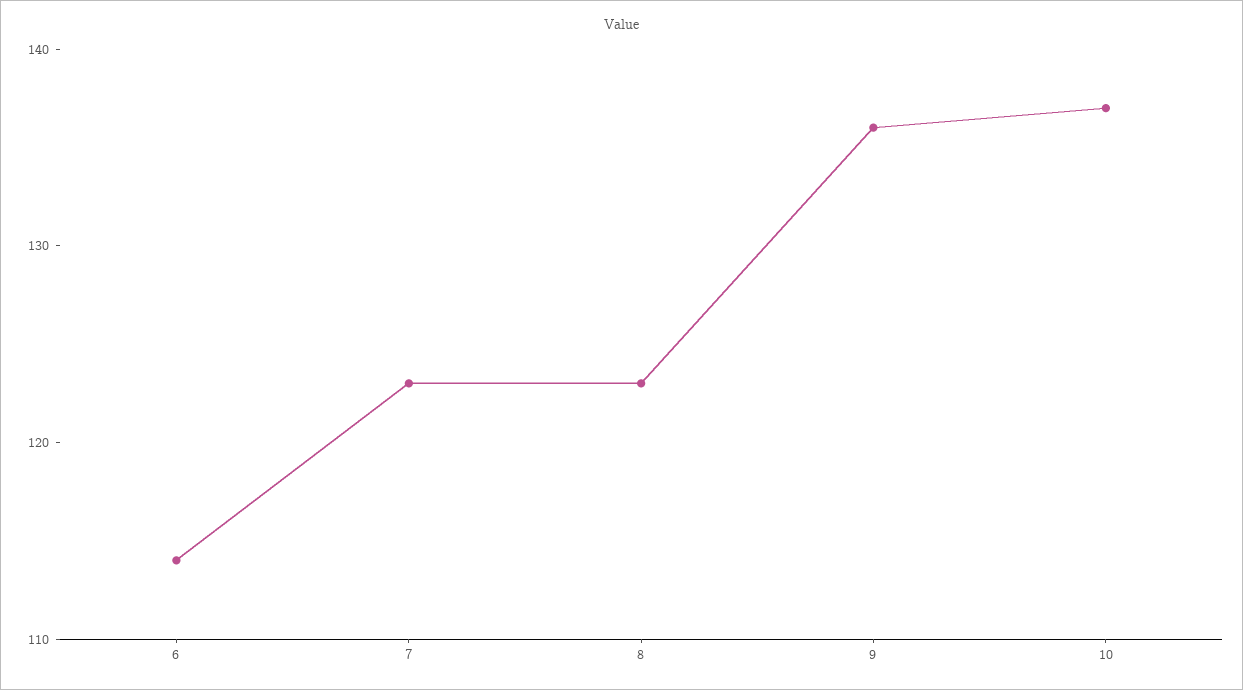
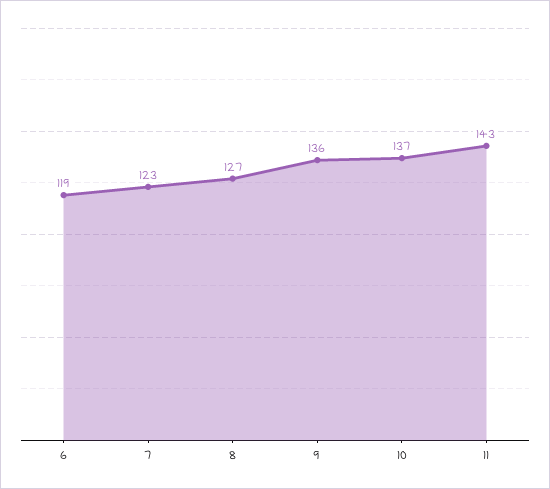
6: 114 -> 119
8: 123 -> 127
11: none -> 143

